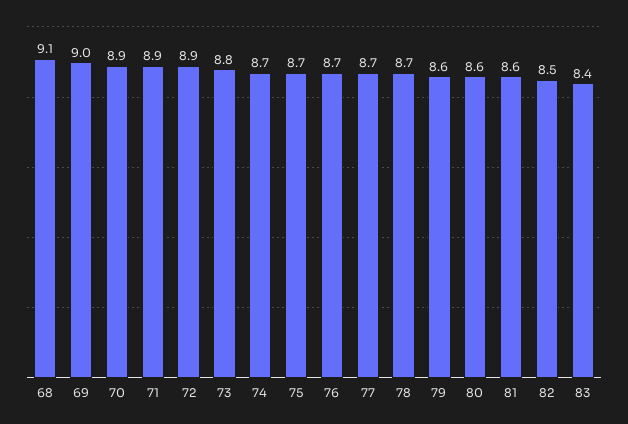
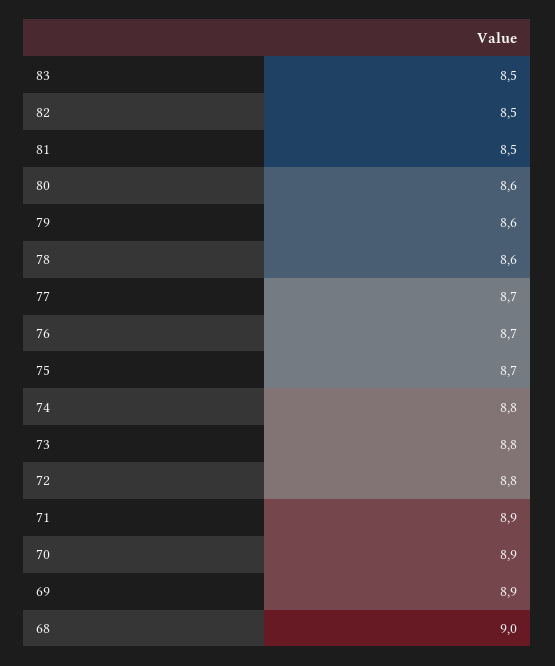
68: 9.1 -> 9
69: 9 -> 8.9
72: 8.9 -> 8.8
74: 8.7 -> 8.8
78: 8.7 -> 8.6
81: 8.6 -> 8.5
83: 8.4 -> 8.5

